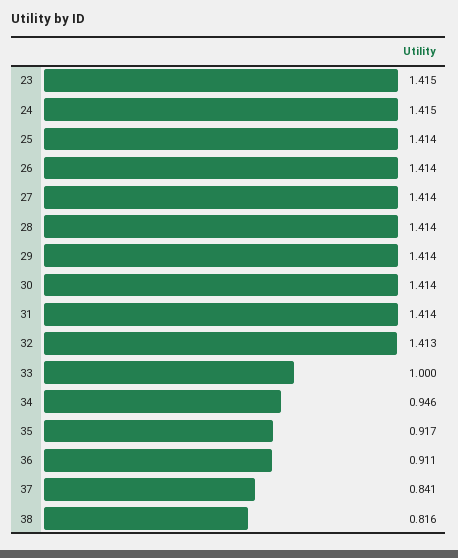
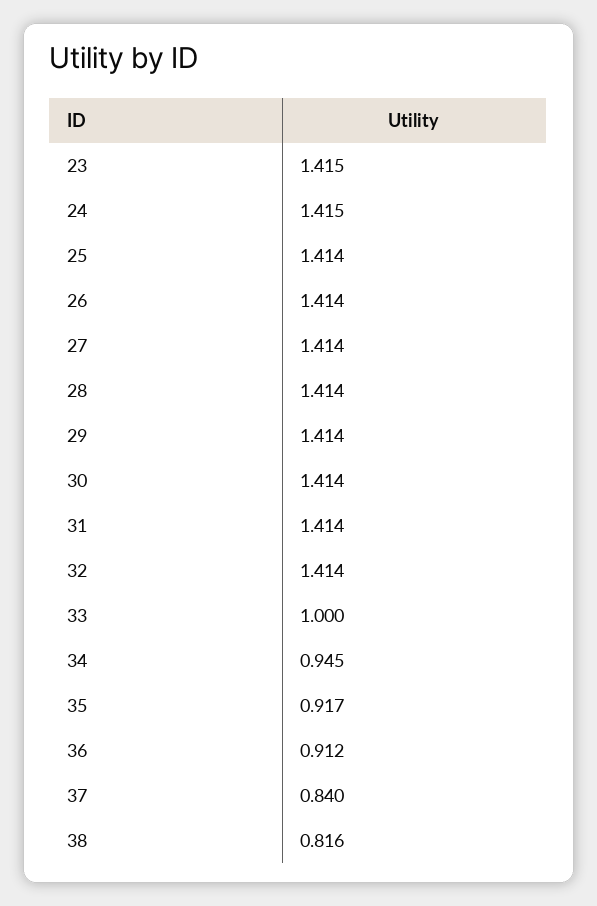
32: 1.413 -> 1.414
34: 0.946 -> 0.945
36: 0.911 -> 0.912
37: 0.841 -> 0.84

